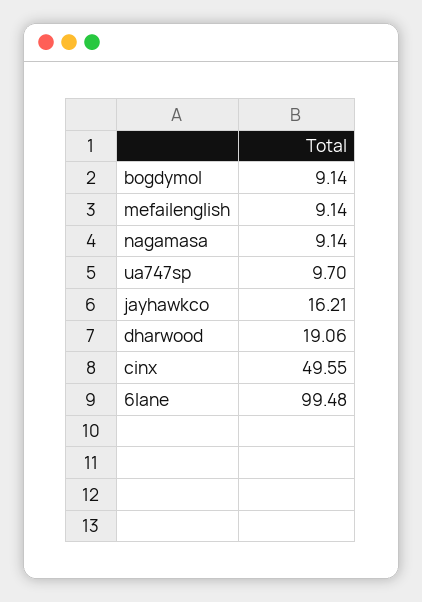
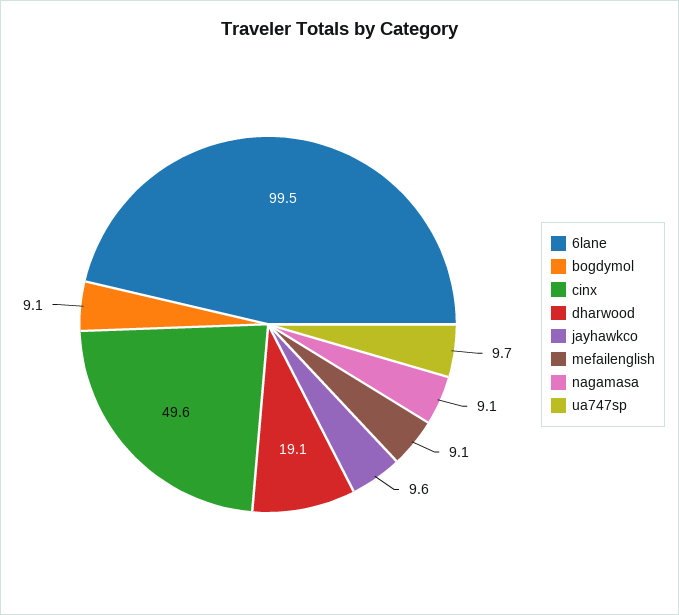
jayhawkco: 16.21 -> 9.6

